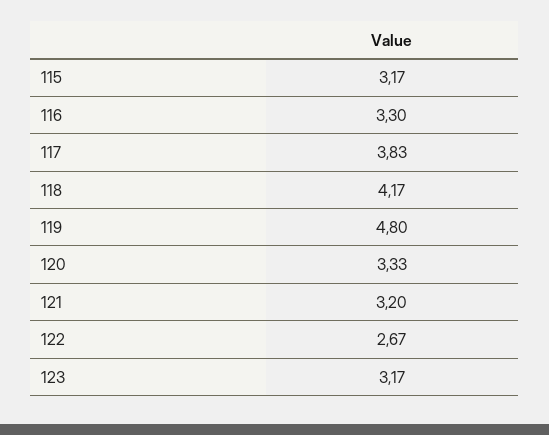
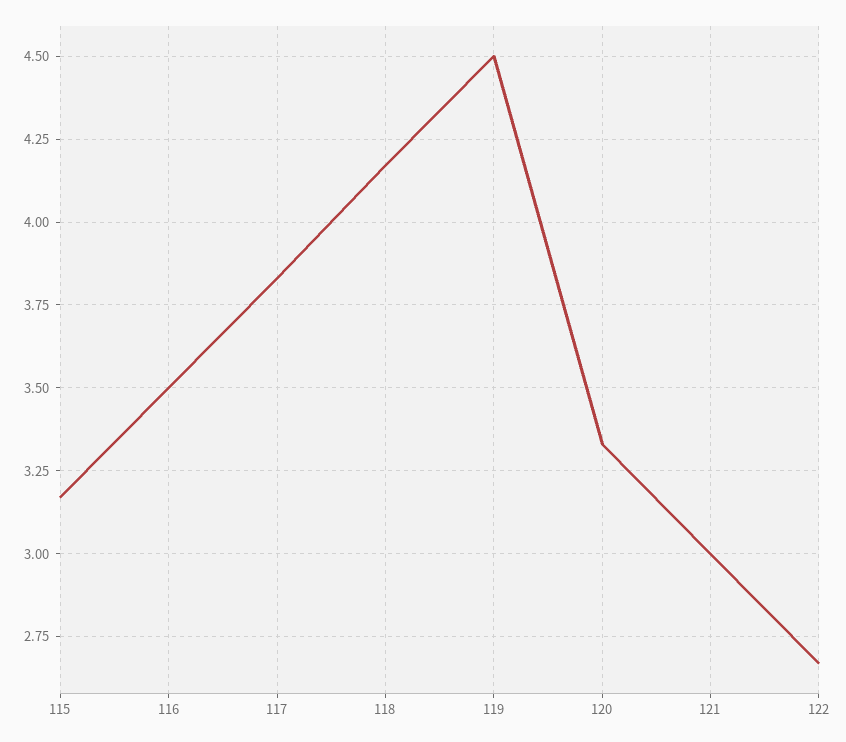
116: 3.3 -> 3.5
119: 4.8 -> 4.5
121: 3.2 -> 3
123: 3.17 -> none

